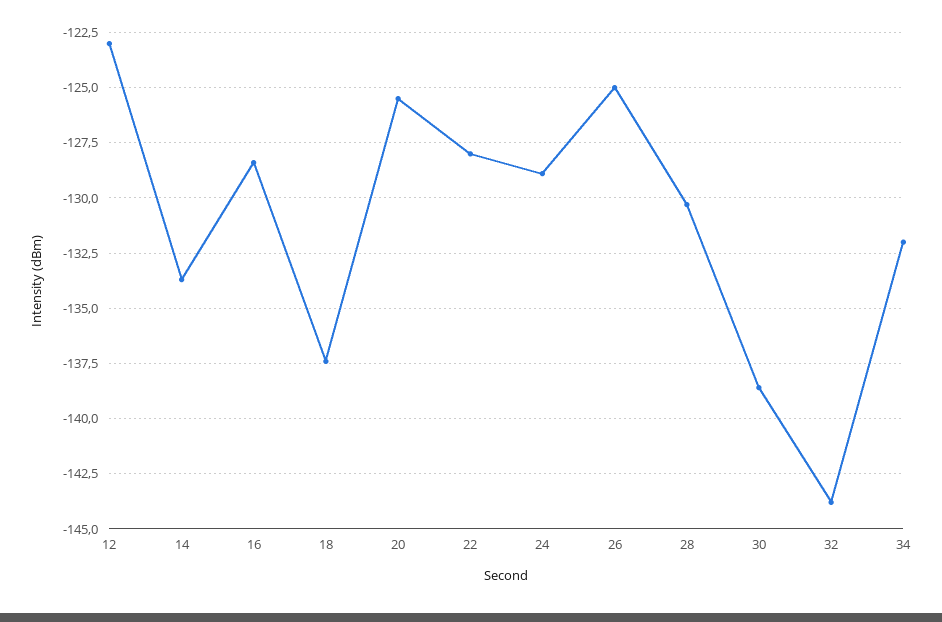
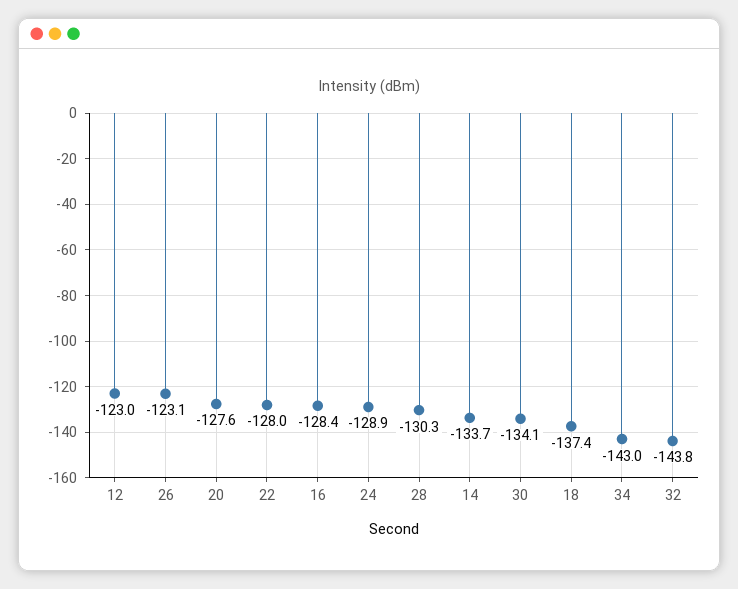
20: -125.5 -> -127.6
26: -125 -> -123.1
30: -138.5 -> -134.1
34: -132 -> -143

